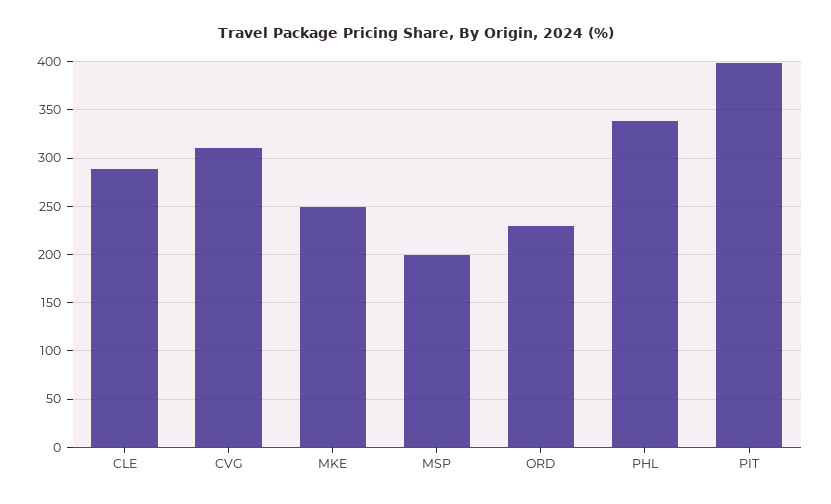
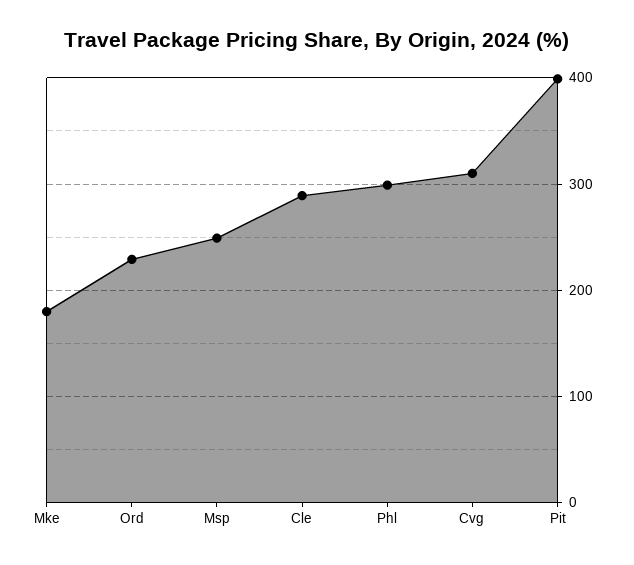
MKE: 250 -> 180
MSP: 200 -> 250
PHL: 340 -> 300

